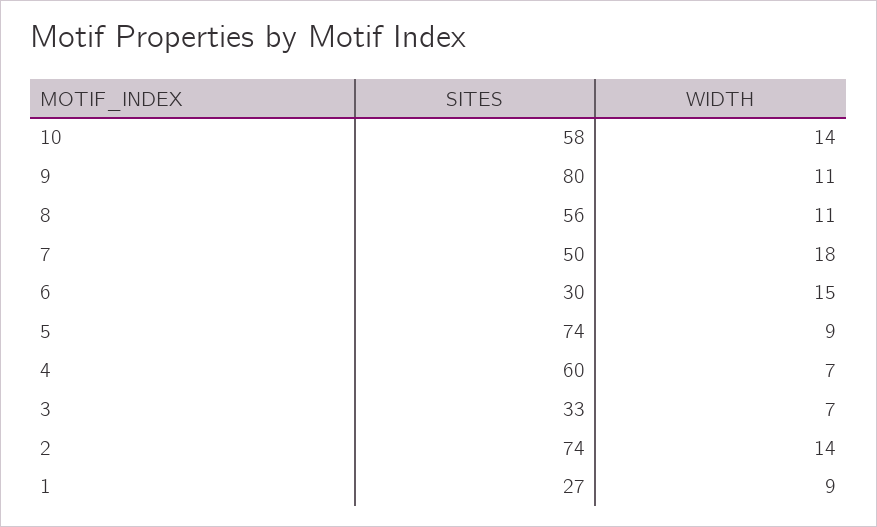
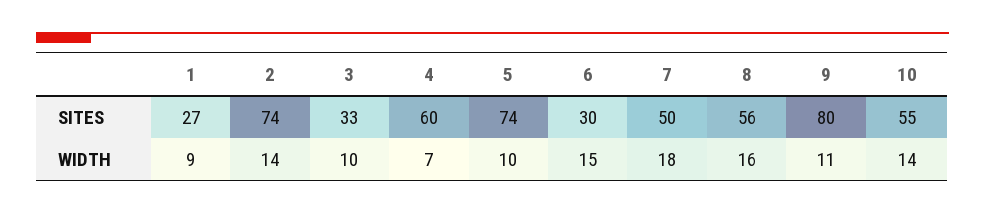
SITES, 10: 58 -> 55
WIDTH, 8: 11 -> 16
WIDTH, 5: 9 -> 10
WIDTH, 3: 7 -> 10

